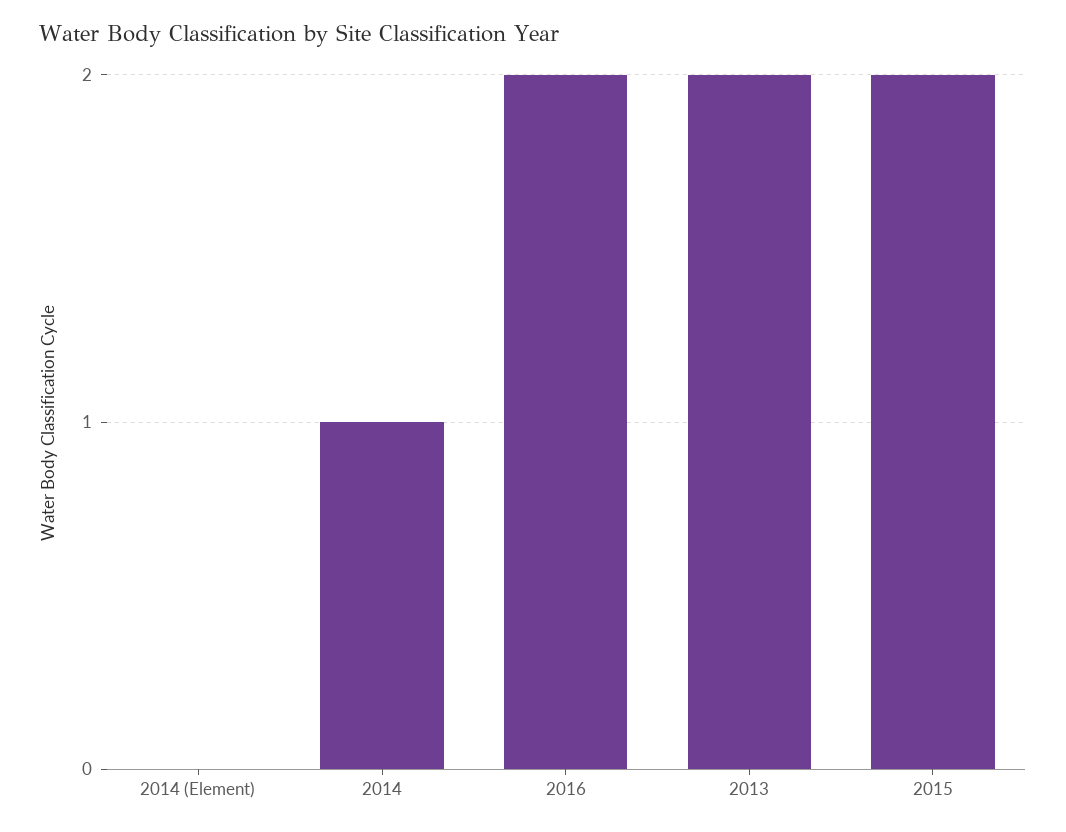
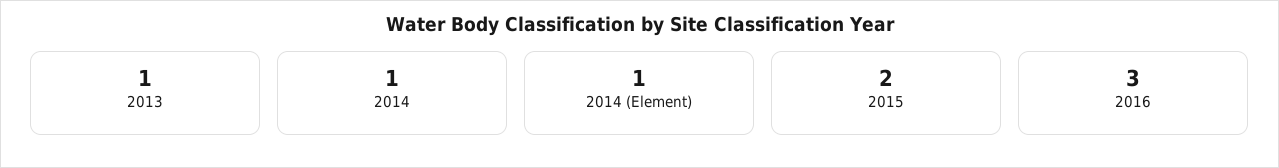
2014 (Element): 0 -> 1
2016: 2 -> 3
2013: 2 -> 1

